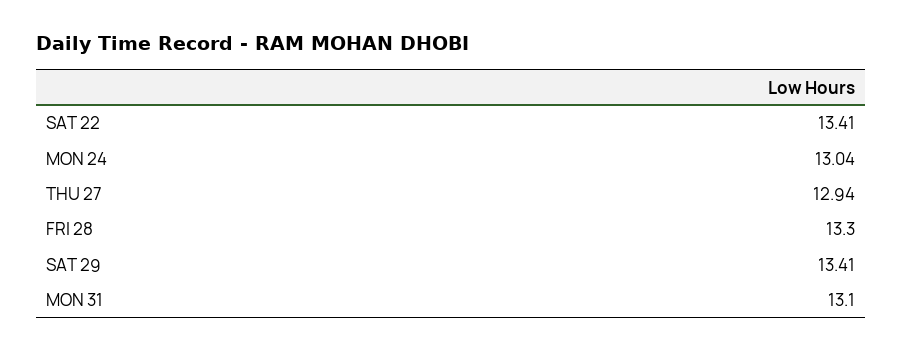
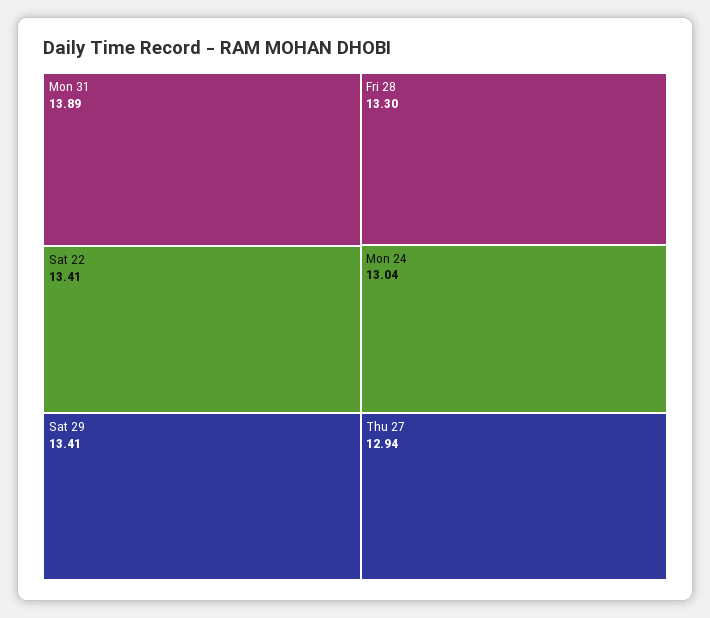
MON 31: 13.1 -> 13.89

